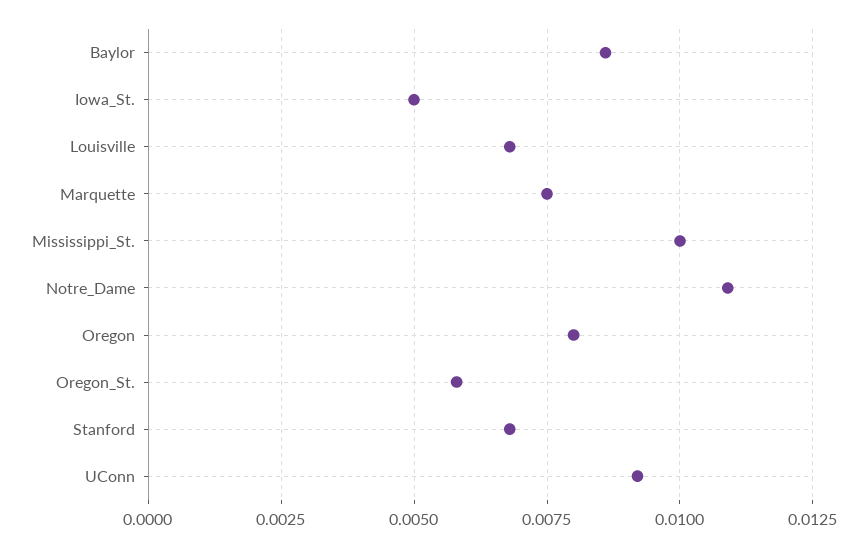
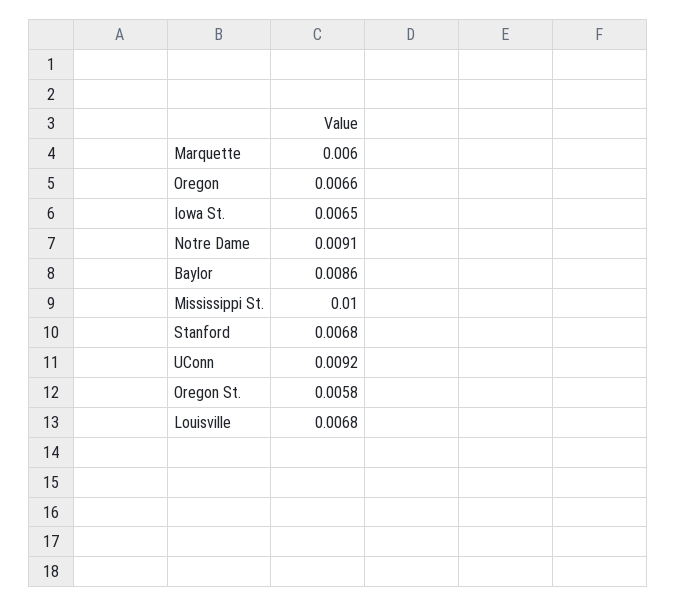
Iowa_St.: 0.005 -> 0.0065
Marquette: 0.0075 -> 0.006
Notre_Dame: 0.011 -> 0.0091
Oregon: 0.008 -> 0.0066

